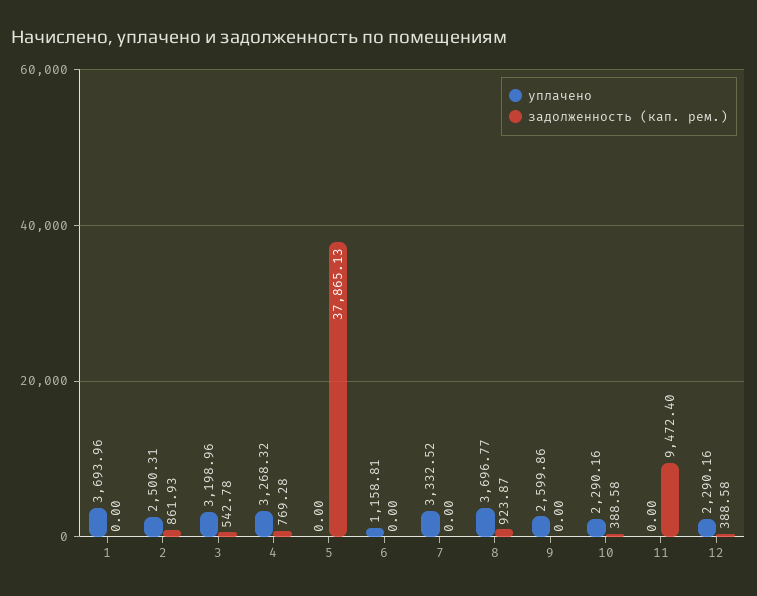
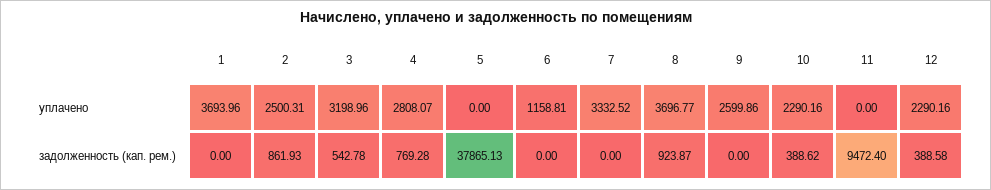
уплачено, 4: 3268.32 -> 2808.07
задолженность (кап. рем.), 10: 388.58 -> 388.62

